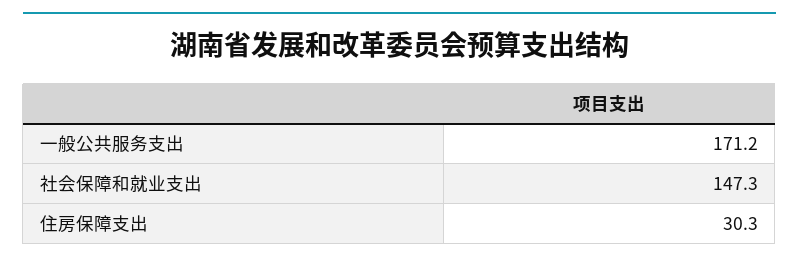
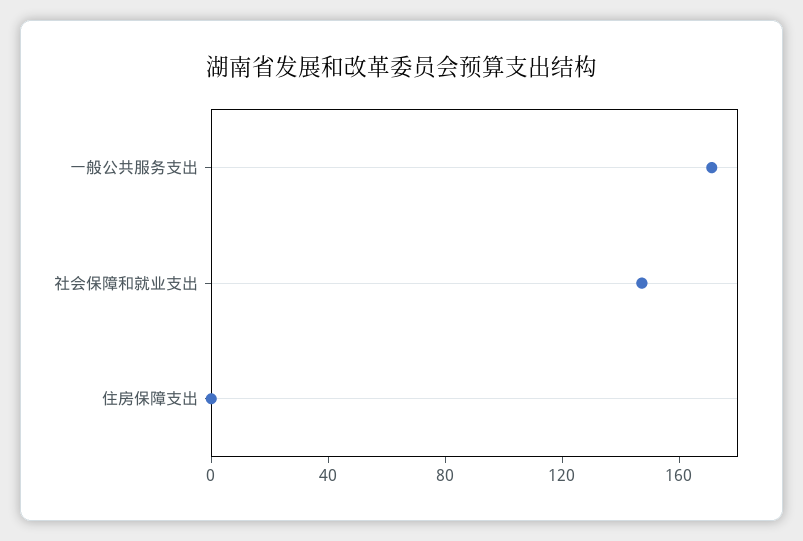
住房保障支出: 30.3 -> 0

